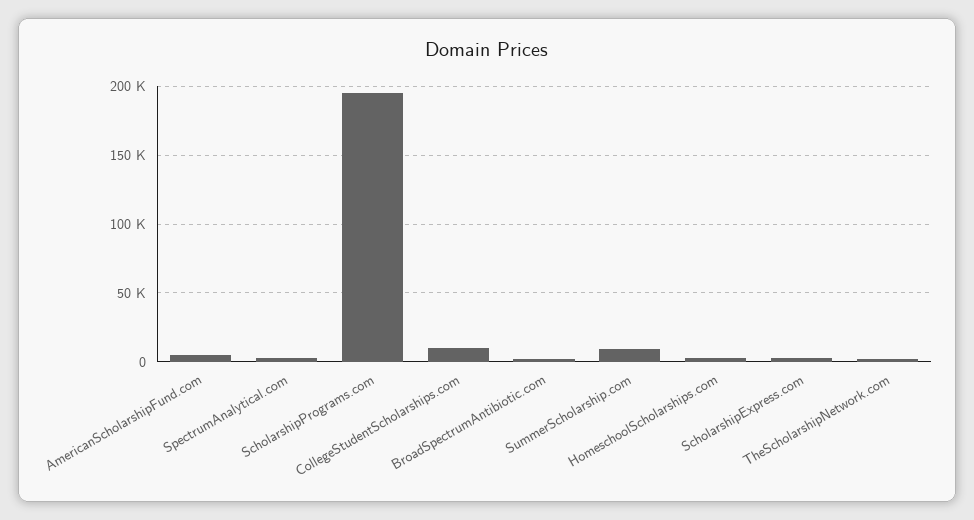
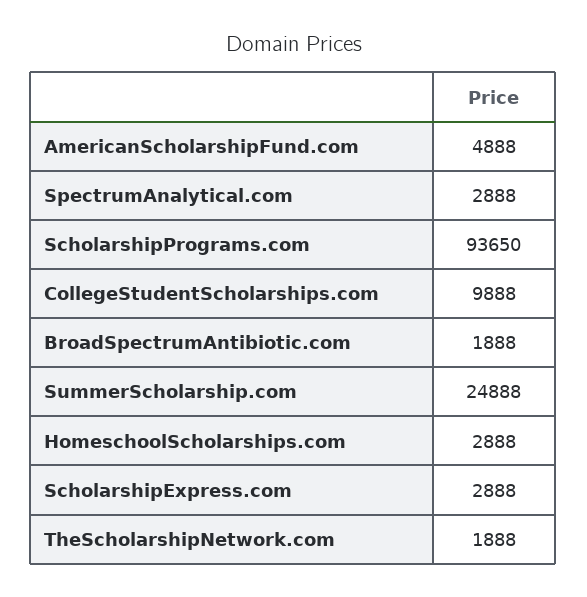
ScholarshipPrograms.com: 195000 -> 93650
SummerScholarship.com: 10000 -> 24888

